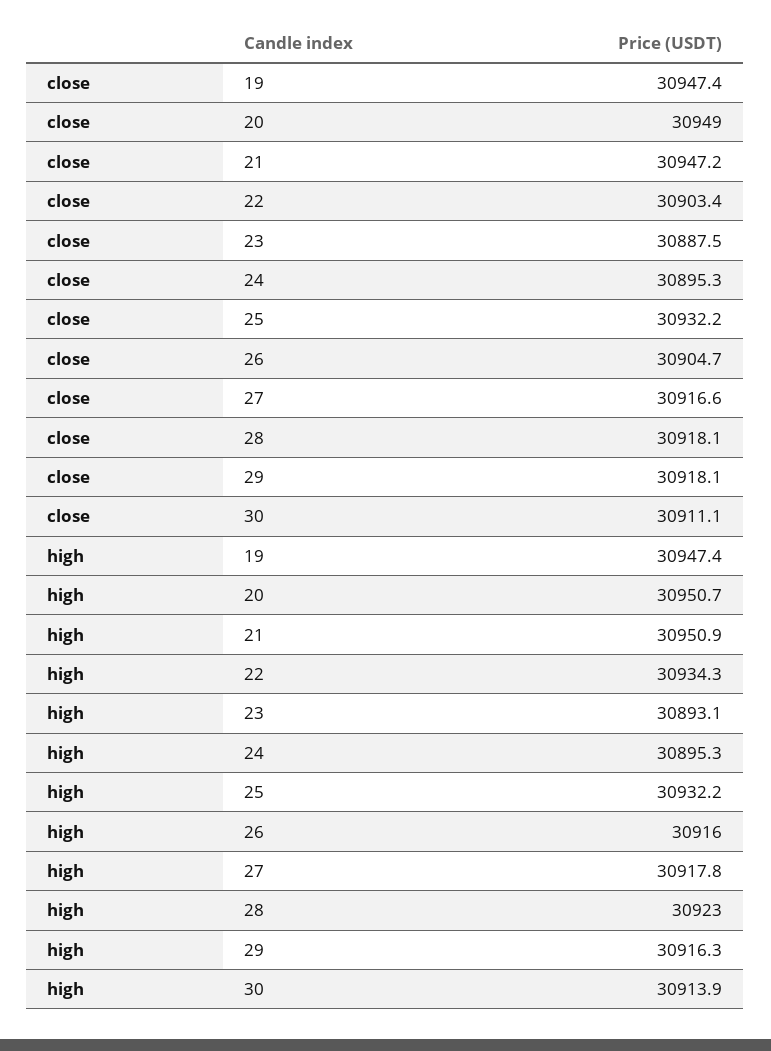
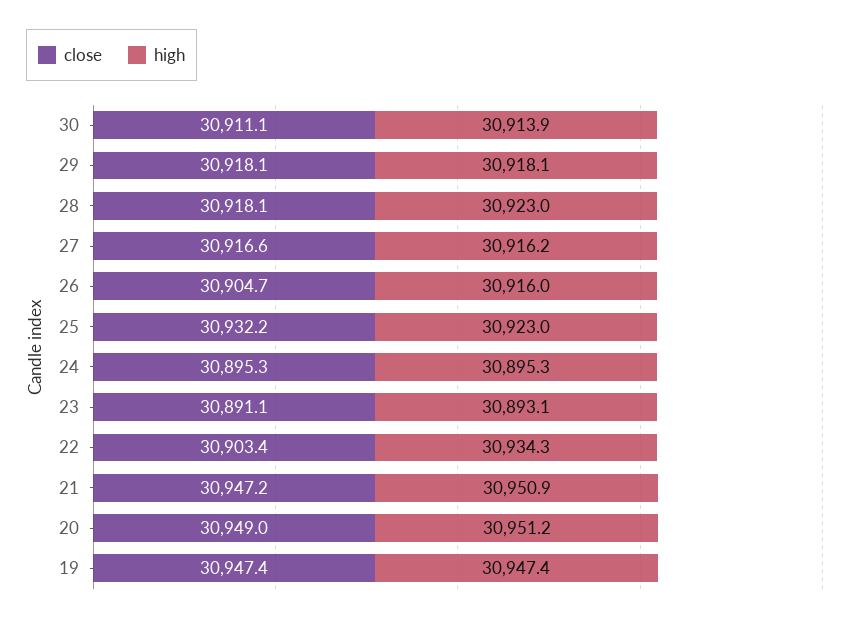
close, 23: 30887.5 -> 30891.1
high, 20: 30950.7 -> 30951.2
high, 25: 30932.2 -> 30923
high, 27: 30917.8 -> 30916.2
high, 29: 30916.3 -> 30918.1

